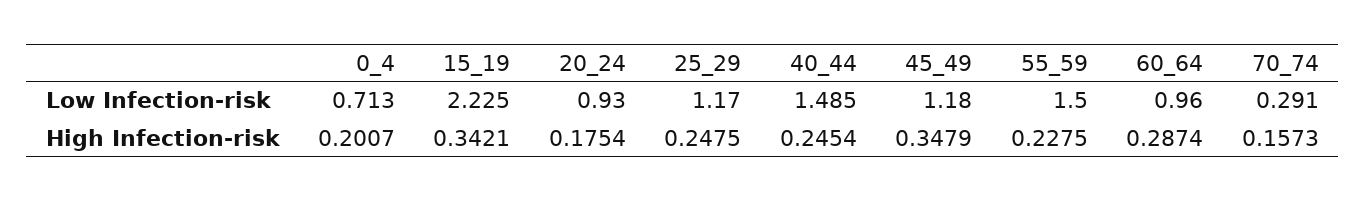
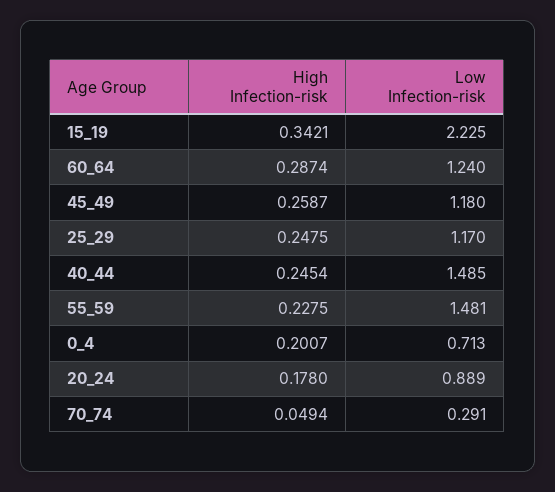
20_24, Low Infection-risk: 0.93 -> 0.889
55_59, Low Infection-risk: 1.5 -> 1.481
60_64, Low Infection-risk: 0.96 -> 1.24
20_24, High Infection-risk: 0.1754 -> 0.178
45_49, High Infection-risk: 0.3479 -> 0.2587
70_74, High Infection-risk: 0.1573 -> 0.0494

